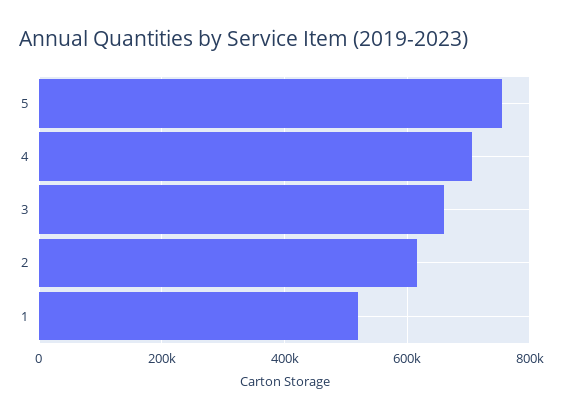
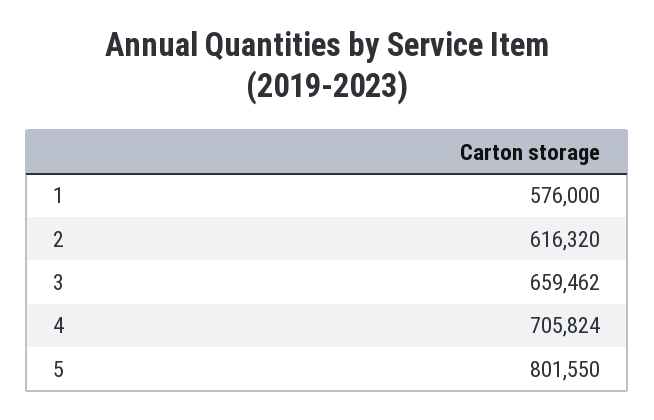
5: 760000 -> 801550
1: 520000 -> 576000

